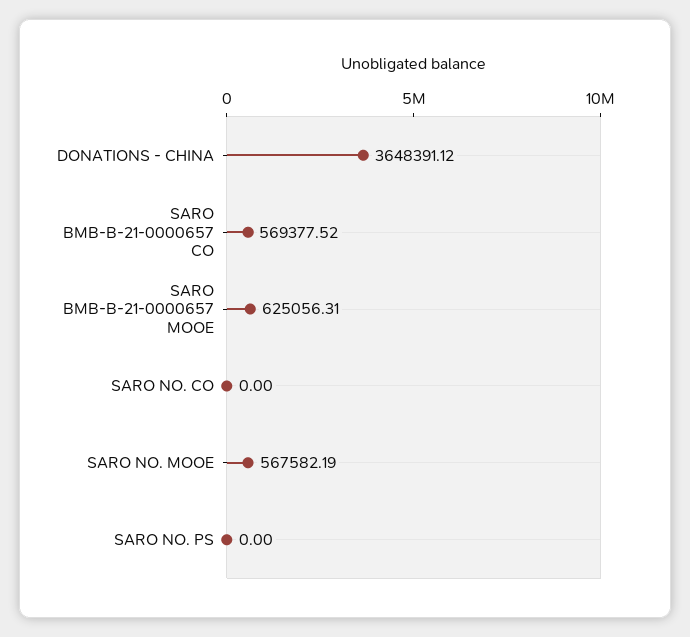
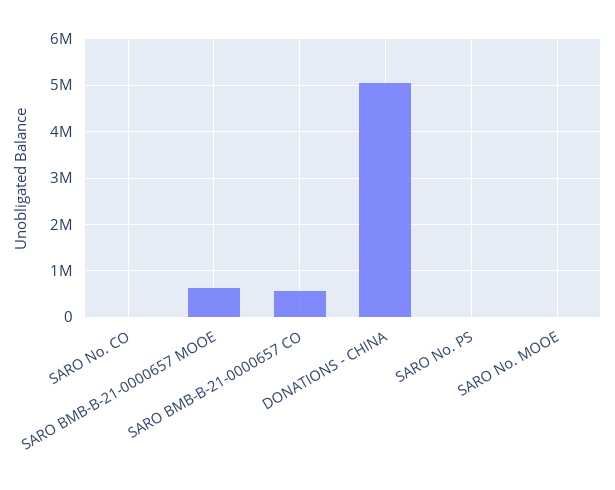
DONATIONS - CHINA: 3648391.12 -> 5000000
SARO NO. MOOE: 567582.19 -> 0

